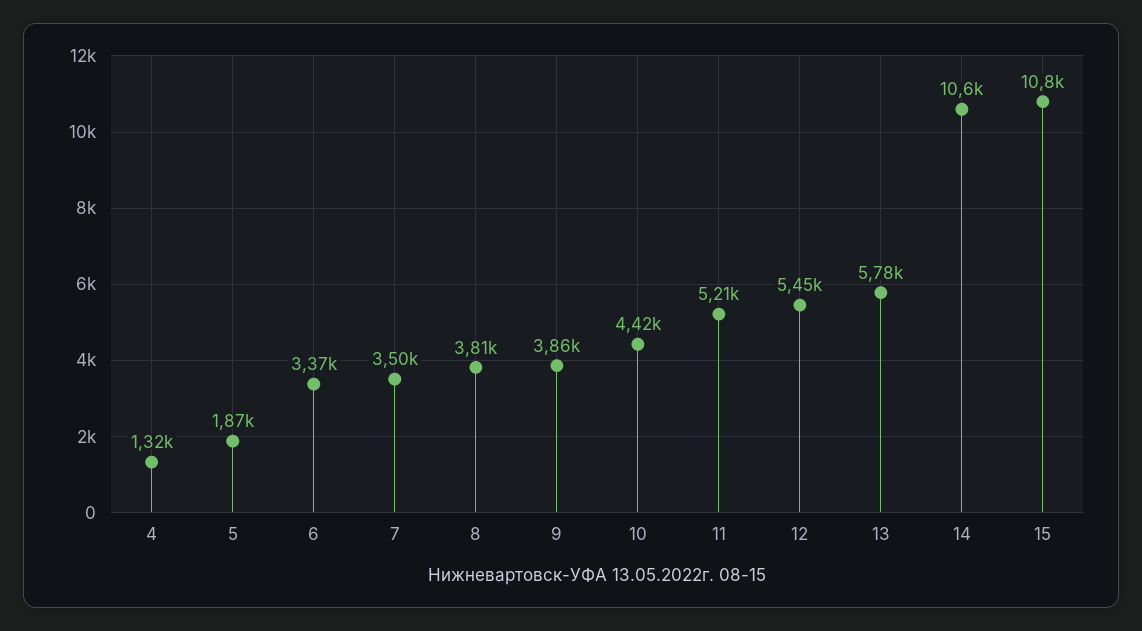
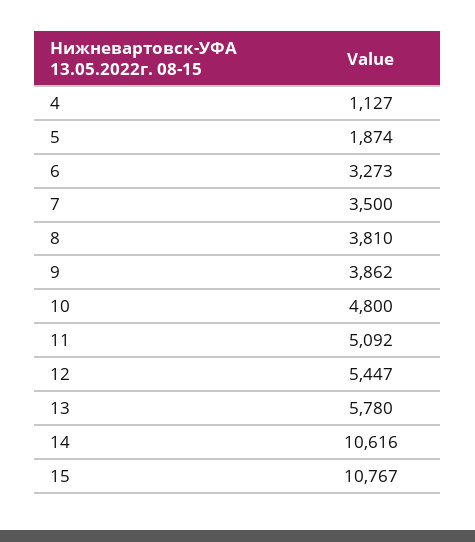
4: 1320 -> 1127
6: 3370 -> 3273
10: 4420 -> 4800
11: 5210 -> 5092

